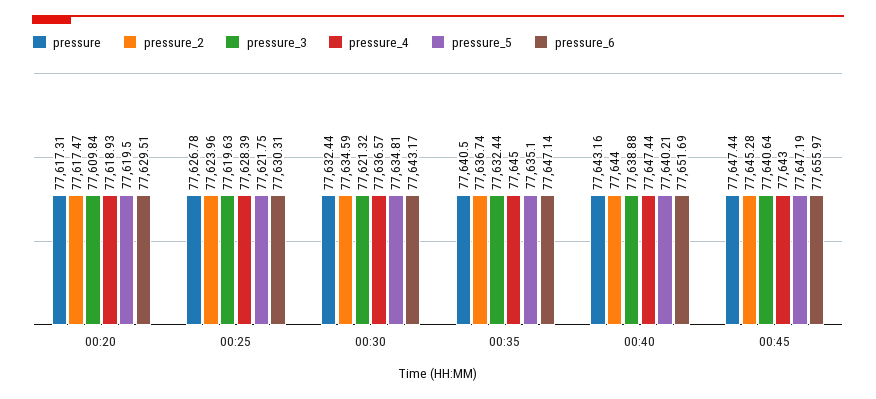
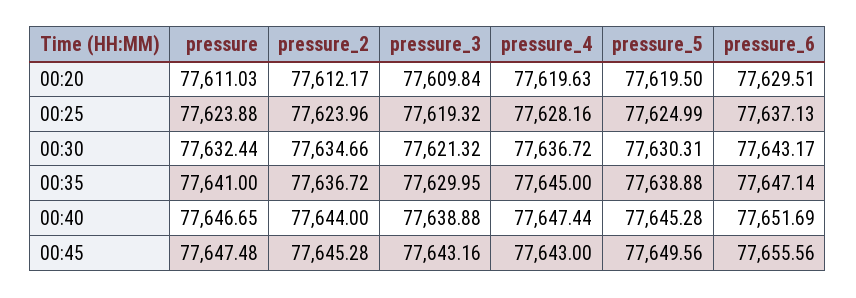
pressure, 00:20: 77617.31 -> 77611.03
pressure_2, 00:20: 77617.47 -> 77612.17
pressure_4, 00:20: 77618.93 -> 77619.63
pressure, 00:25: 77626.78 -> 77623.88
pressure_3, 00:25: 77619.63 -> 77619.32
pressure_4, 00:25: 77628.39 -> 77628.16
pressure_5, 00:25: 77621.75 -> 77624.99
pressure_6, 00:25: 77630.31 -> 77637.13
pressure_2, 00:30: 77634.59 -> 77634.66
pressure_4, 00:30: 77636.57 -> 77636.72
pressure_5, 00:30: 77634.81 -> 77630.31
pressure, 00:35: 77640.5 -> 77641
pressure_2, 00:35: 77636.74 -> 77636.72
pressure_3, 00:35: 77632.44 -> 77629.95
pressure_5, 00:35: 77635.1 -> 77638.88
pressure, 00:40: 77643.16 -> 77646.65
pressure_5, 00:40: 77640.21 -> 77645.28
pressure, 00:45: 77647.44 -> 77647.48
pressure_3, 00:45: 77640.64 -> 77643.16
pressure_5, 00:45: 77647.19 -> 77649.56
pressure_6, 00:45: 77655.97 -> 77655.56

